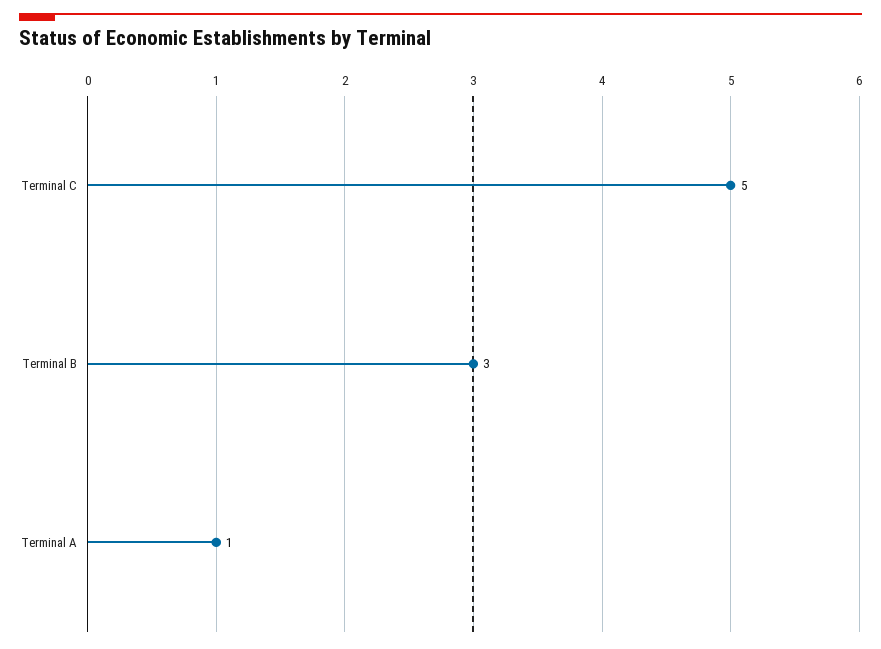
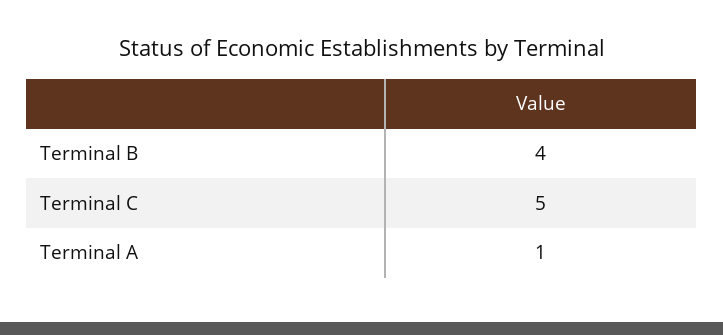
Terminal B: 3 -> 4

